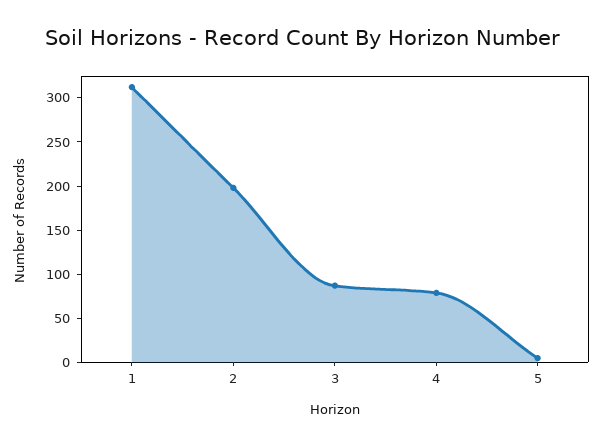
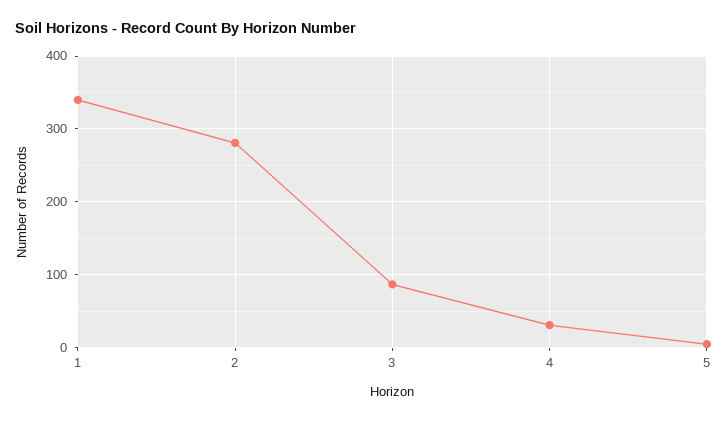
1: 310 -> 340
2: 200 -> 280
4: 80 -> 30

